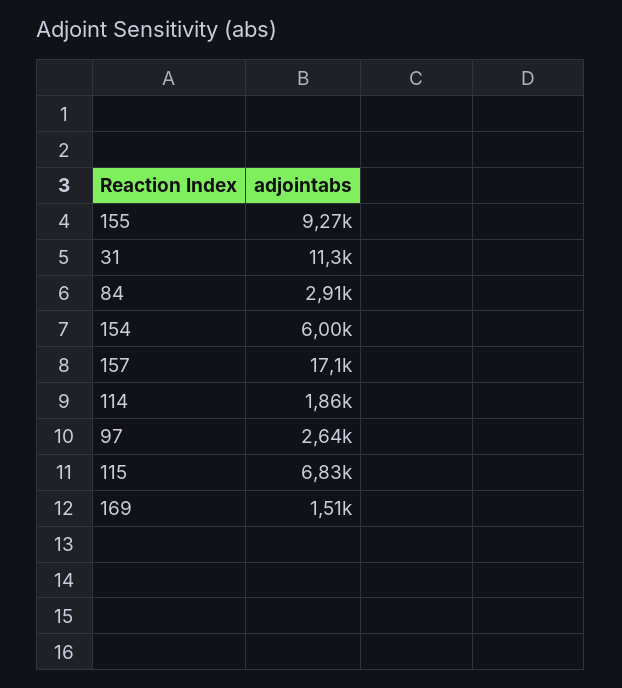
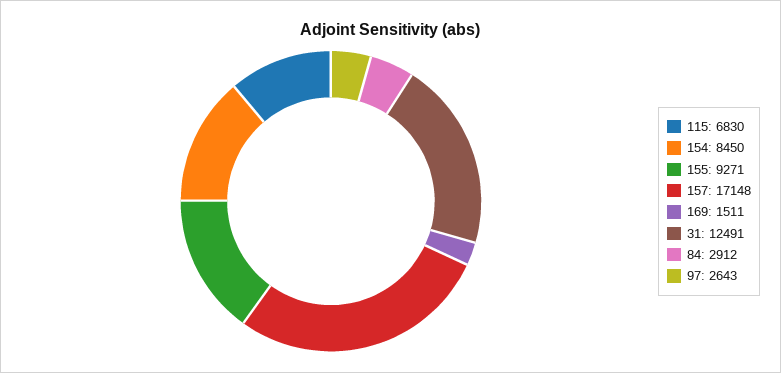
31: 11300 -> 12491
154: 6000 -> 8450
114: 1860 -> none

